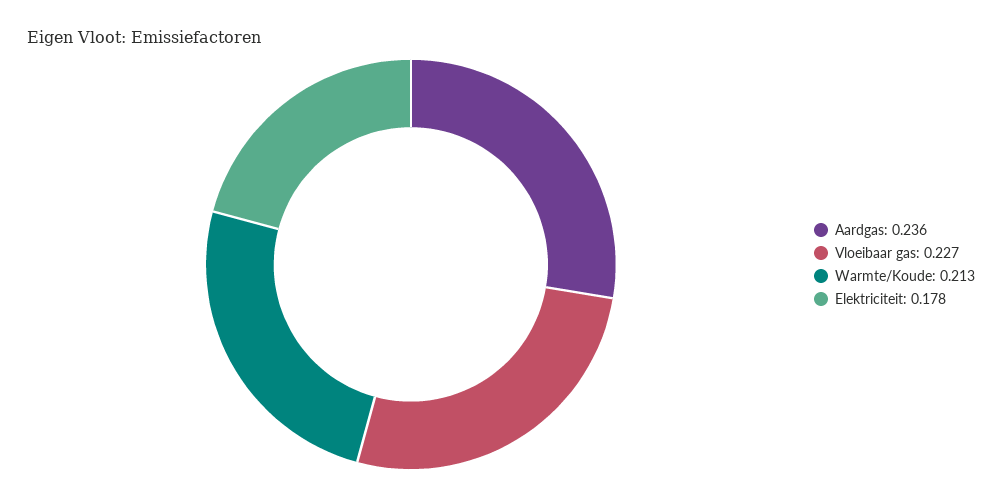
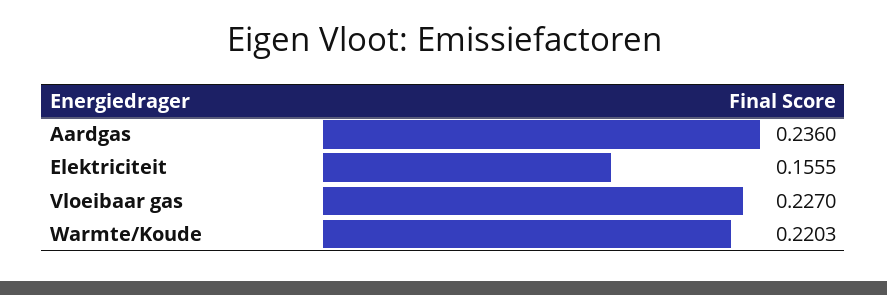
Warmte/Koude: 0.213 -> 0.2203
Elektriciteit: 0.178 -> 0.1555

